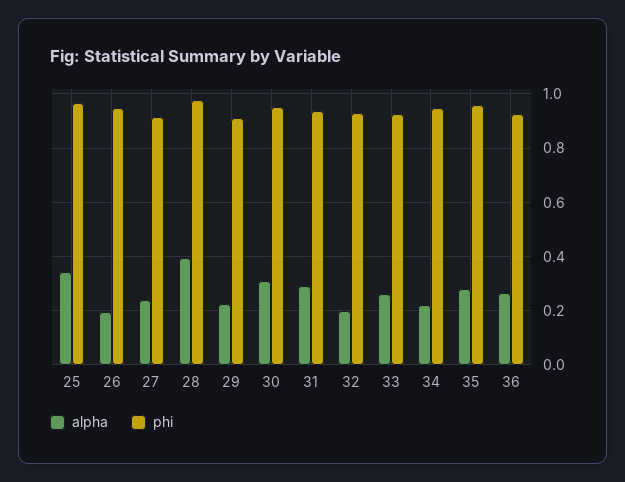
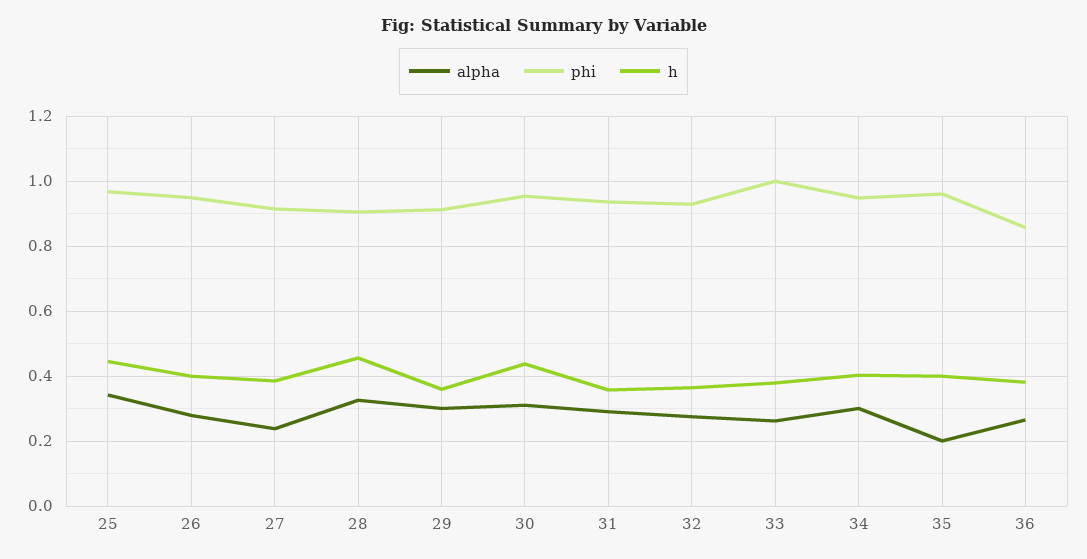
alpha, 26: 0.2 -> 0.28
alpha, 28: 0.4 -> 0.32
phi, 28: 0.975 -> 0.9
alpha, 29: 0.225 -> 0.3
alpha, 32: 0.2 -> 0.28
phi, 33: 0.925 -> 1
alpha, 34: 0.225 -> 0.3
alpha, 35: 0.275 -> 0.2
phi, 36: 0.925 -> 0.86
h, 25: none -> 0.44
h, 26: none -> 0.4
h, 27: none -> 0.38
h, 28: none -> 0.46
h, 29: none -> 0.36
h, 30: none -> 0.44
h, 31: none -> 0.36
h, 32: none -> 0.36
h, 33: none -> 0.38
h, 34: none -> 0.4
h, 35: none -> 0.4
h, 36: none -> 0.38

